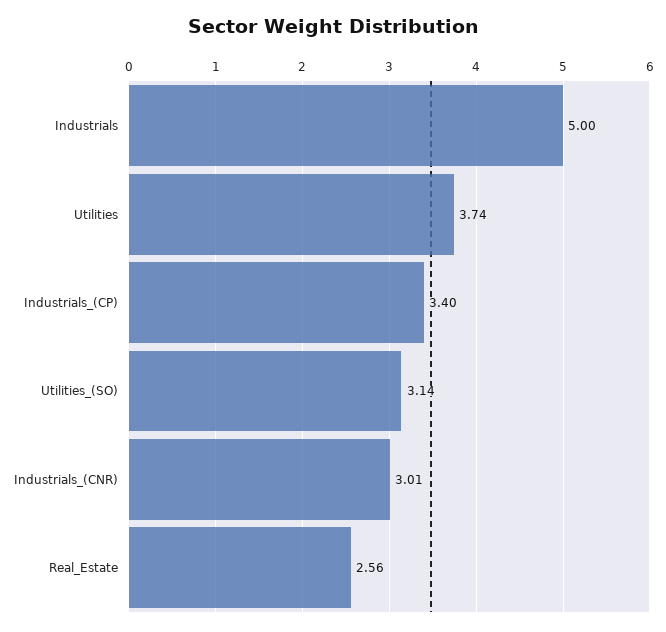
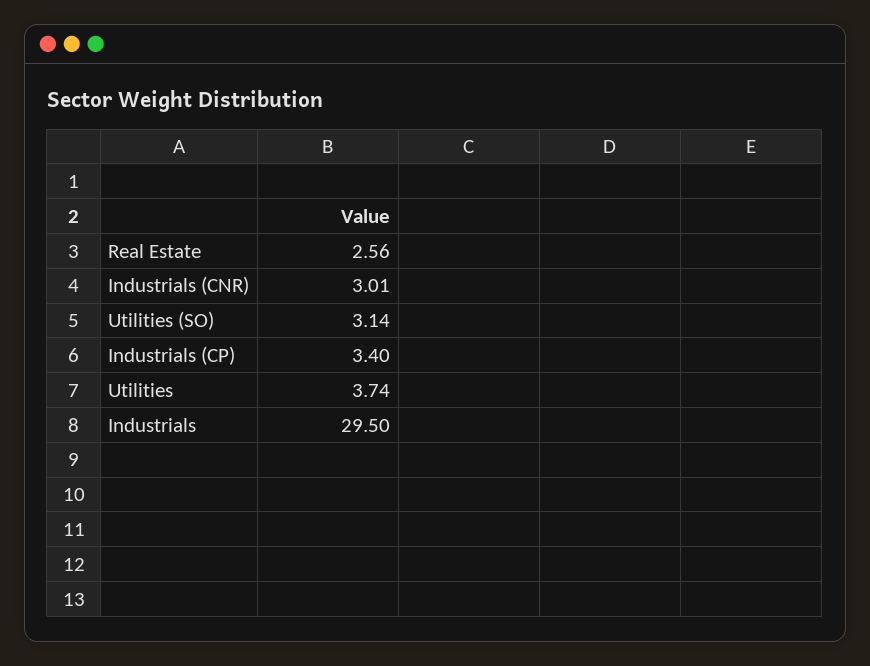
Industrials: 5 -> 29.5

